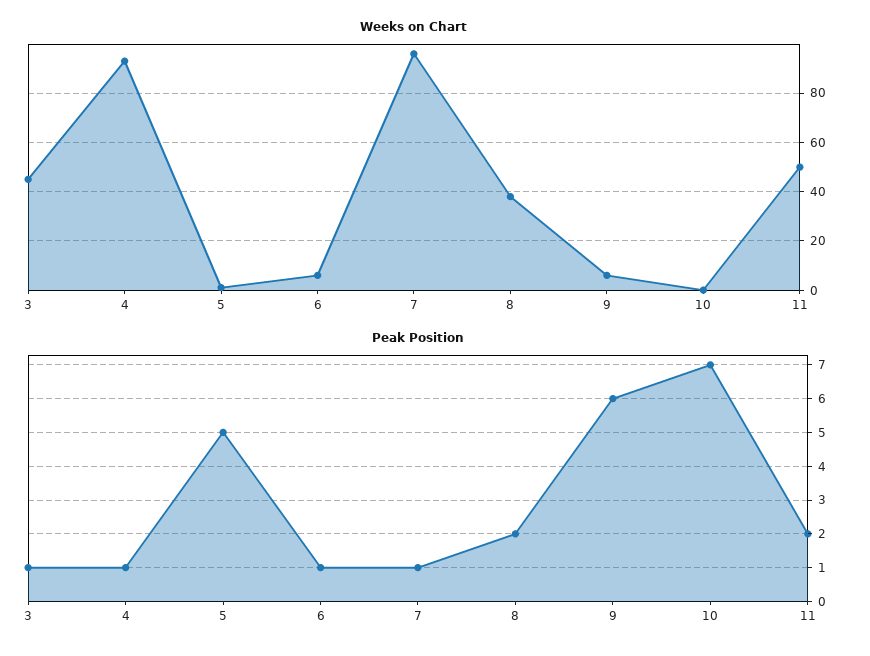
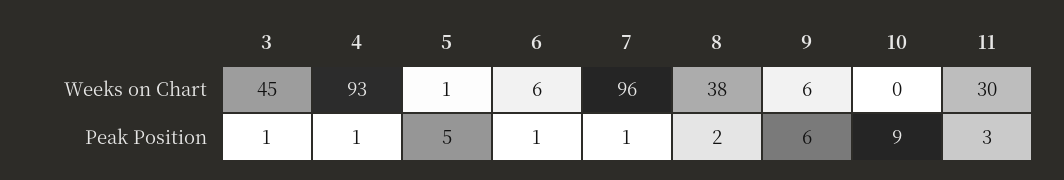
Weeks on Chart, 11: 50 -> 30
Peak Position, 10: 7 -> 9
Peak Position, 11: 2 -> 3

